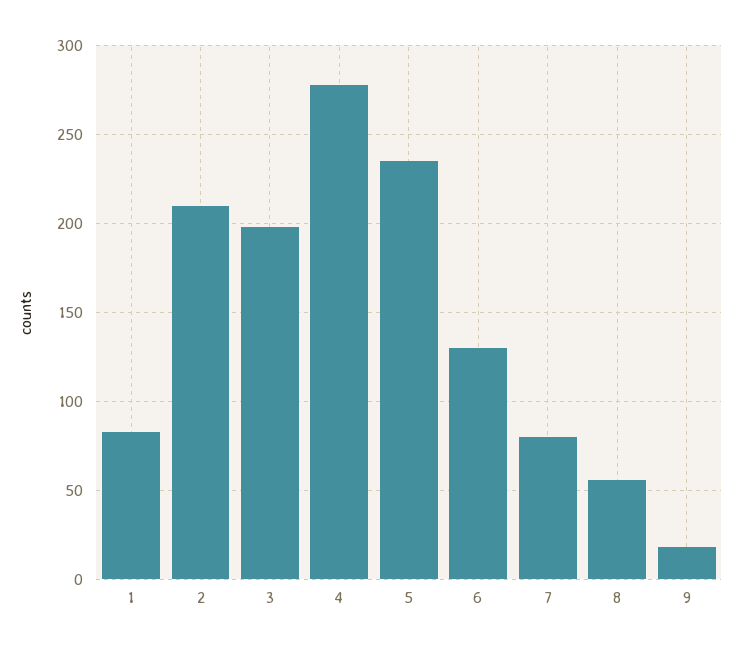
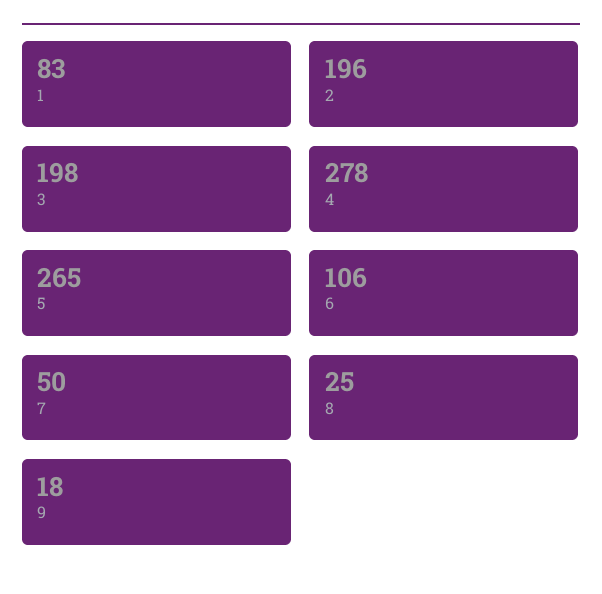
2: 210 -> 196
5: 235 -> 265
6: 130 -> 106
7: 80 -> 50
8: 55 -> 25

